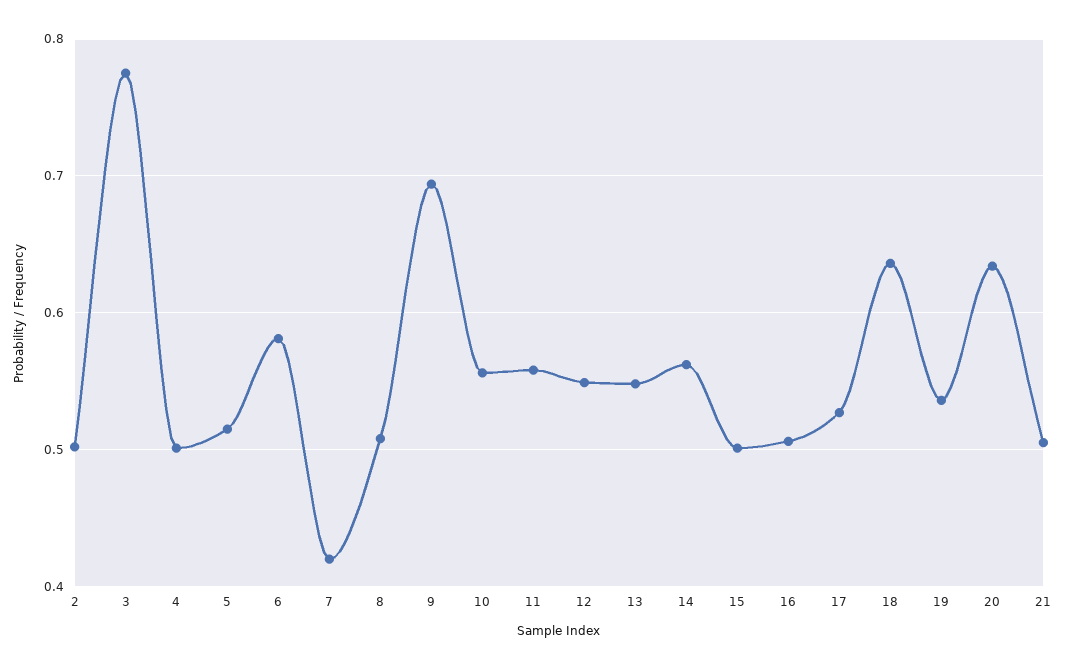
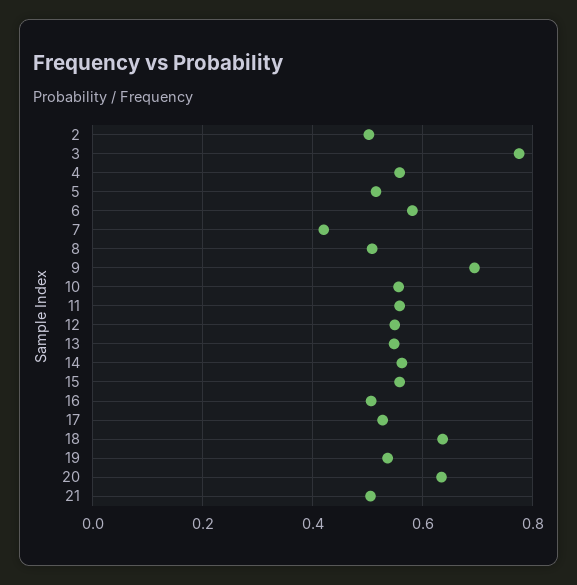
4: 0.5 -> 0.56
15: 0.5 -> 0.56

